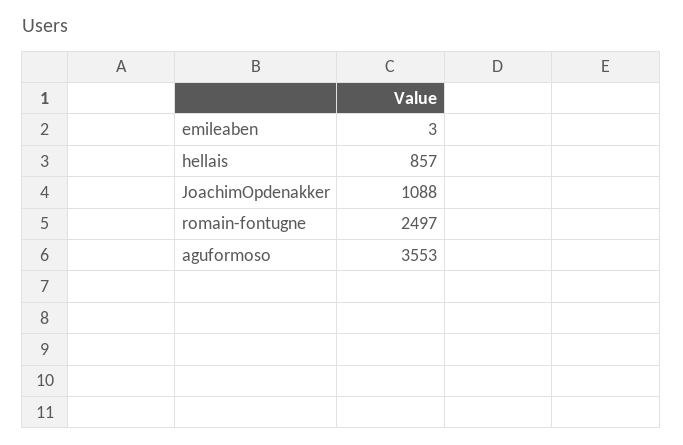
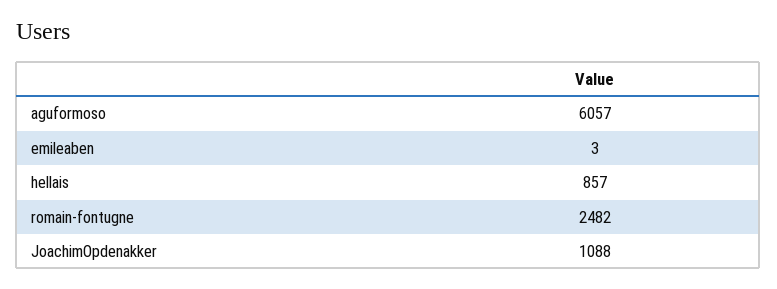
romain-fontugne: 2497 -> 2482
aguformoso: 3553 -> 6057

